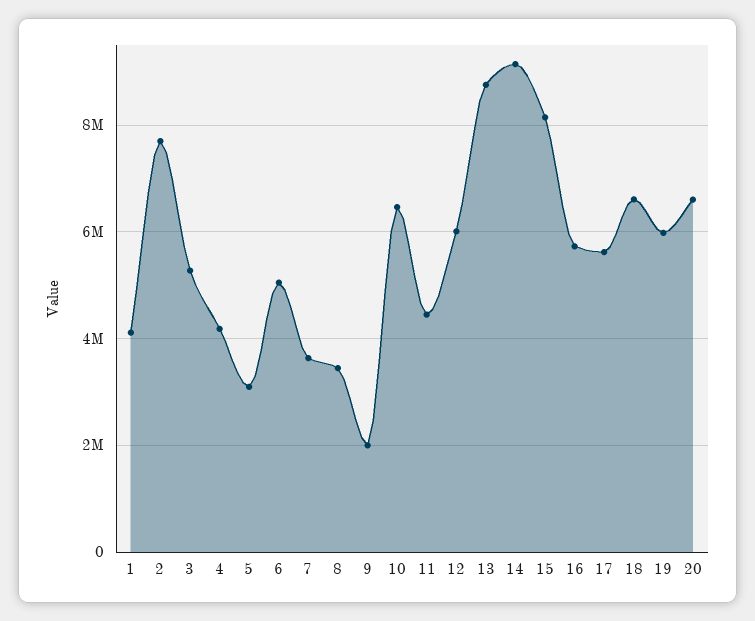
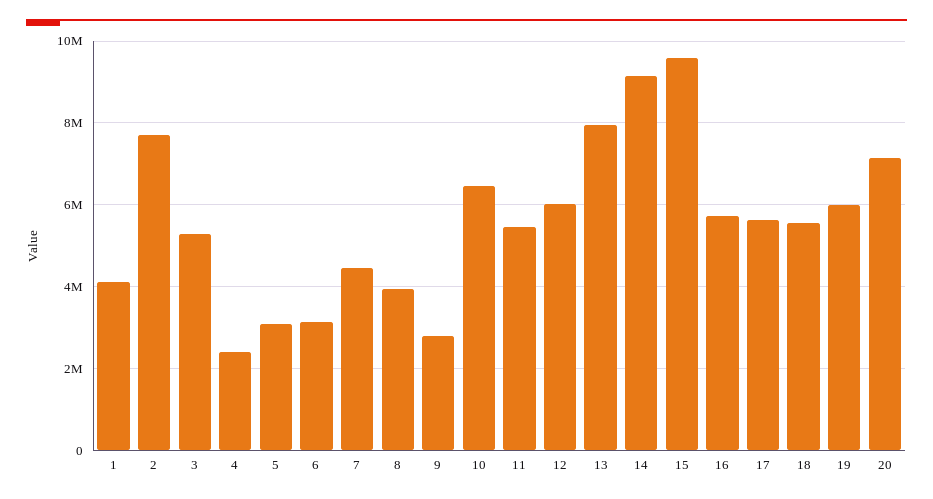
4: 4200000 -> 2400000
6: 5000000 -> 3200000
7: 3600000 -> 4400000
8: 3400000 -> 4000000
9: 2000000 -> 2800000
11: 4400000 -> 5400000
13: 8800000 -> 8000000
15: 8200000 -> 9600000
18: 6600000 -> 5600000
20: 6600000 -> 7200000

